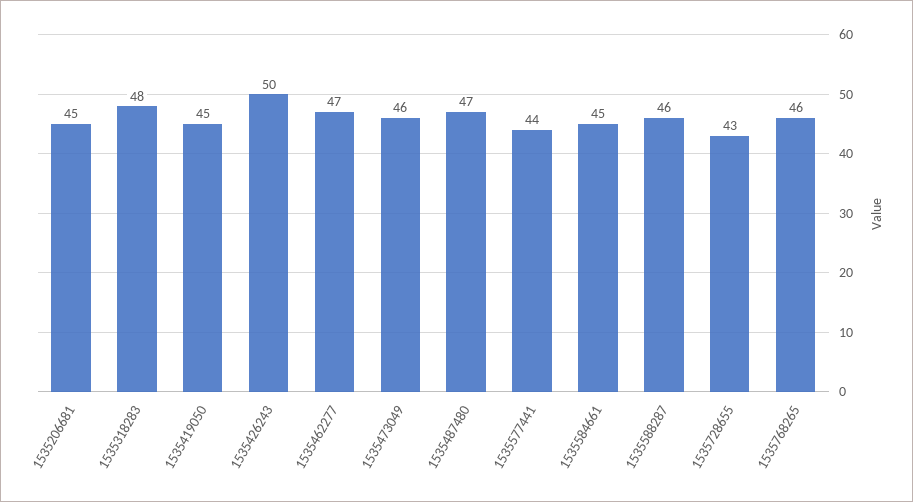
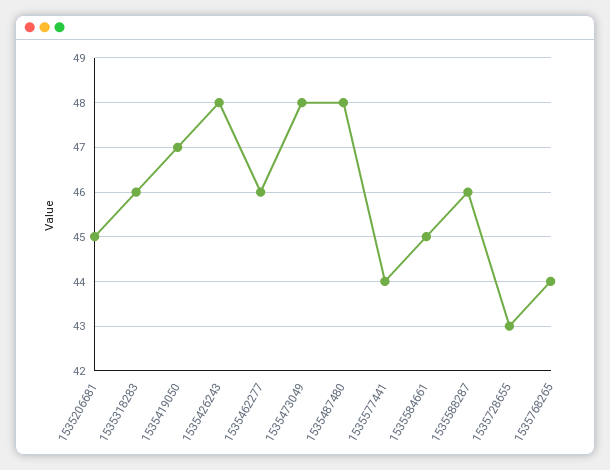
1535318283: 48 -> 46
1535419050: 45 -> 47
1535426243: 50 -> 48
1535462277: 47 -> 46
1535473049: 46 -> 48
1535487480: 47 -> 48
1535768265: 46 -> 44

